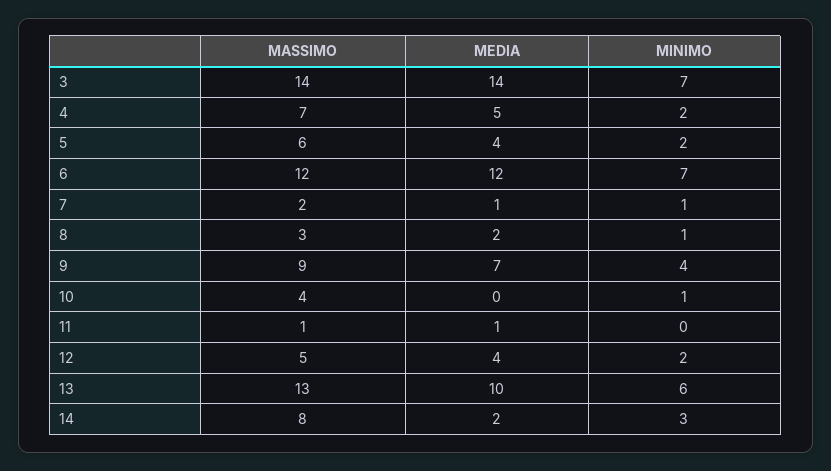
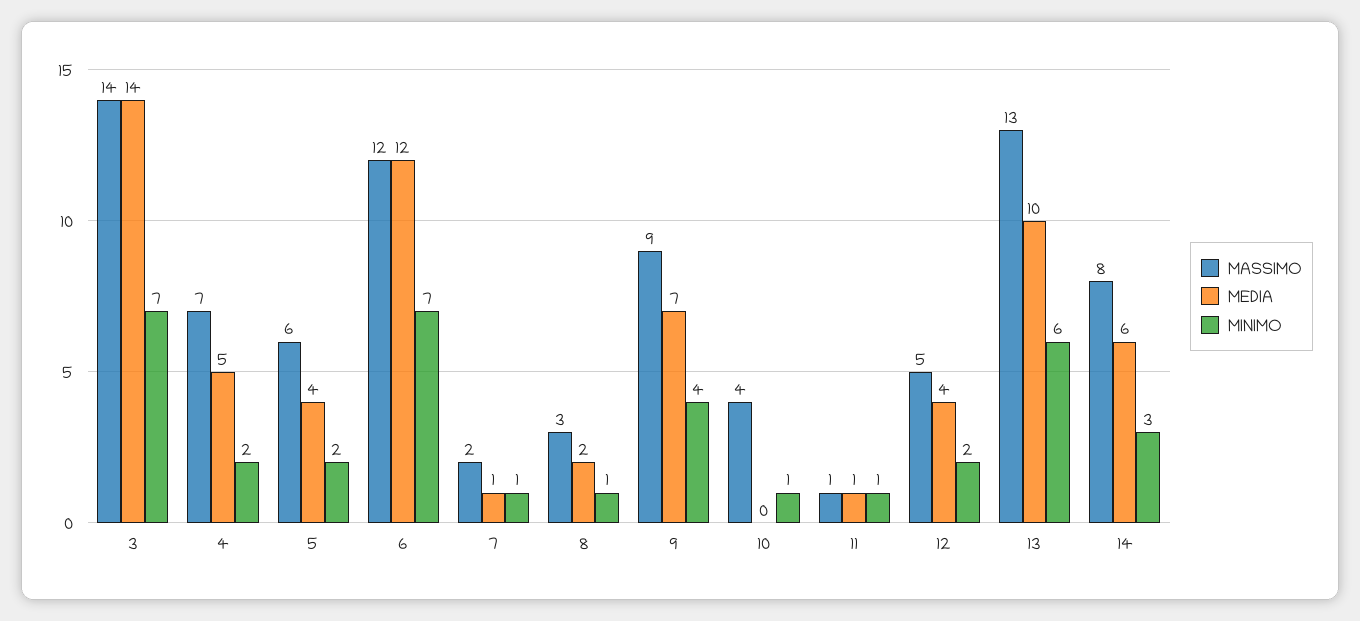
MINIMO, 11: 0 -> 1
MEDIA, 14: 2 -> 6

